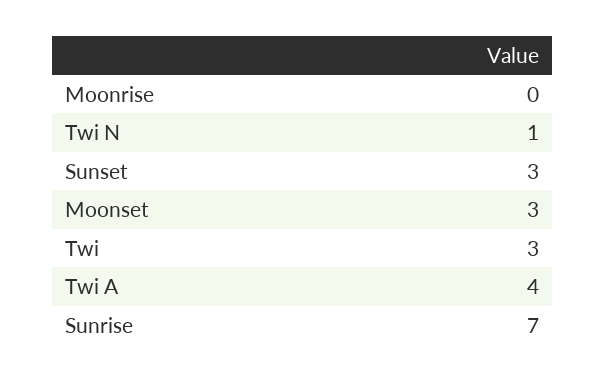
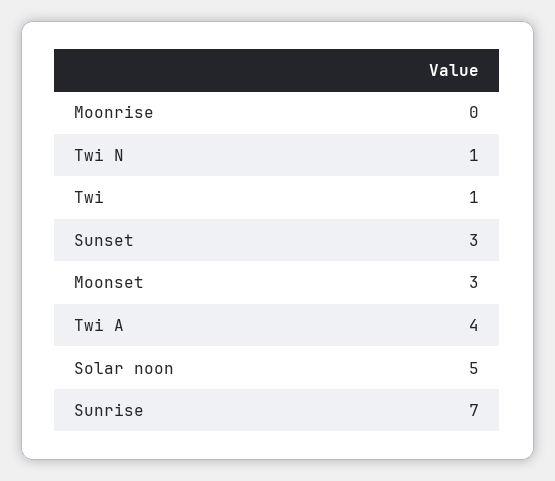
Twi: 3 -> 1
Solar noon: none -> 5

